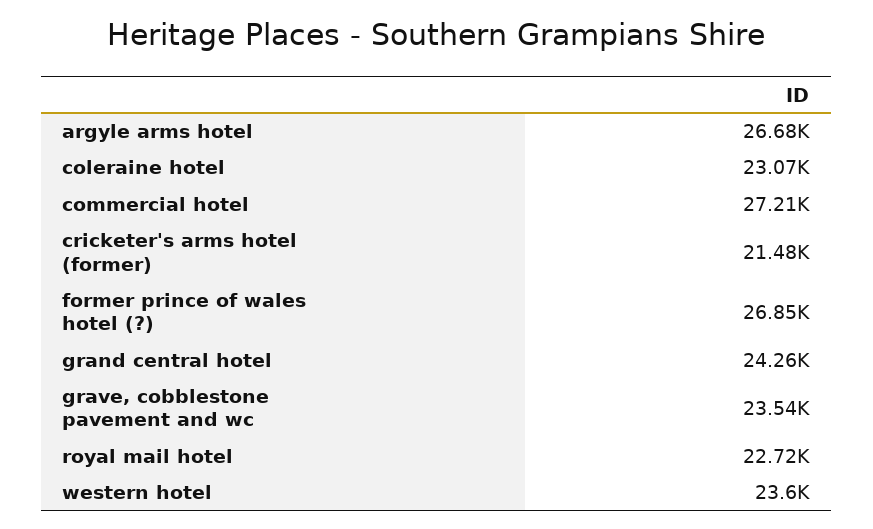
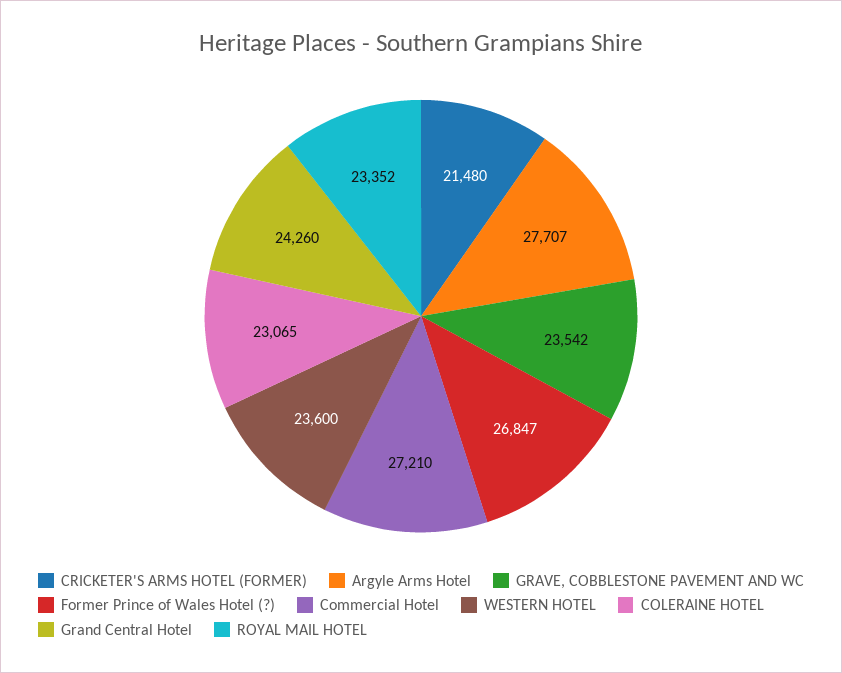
argyle arms hotel: 26680 -> 27707
royal mail hotel: 22720 -> 23352

